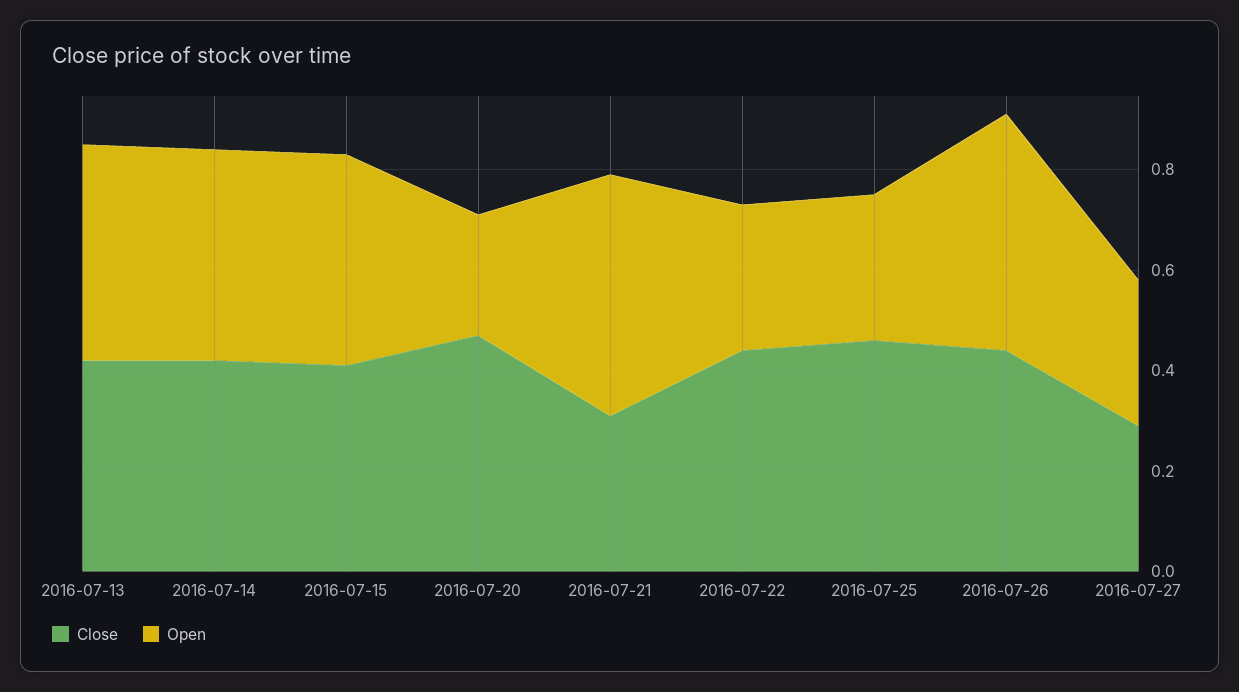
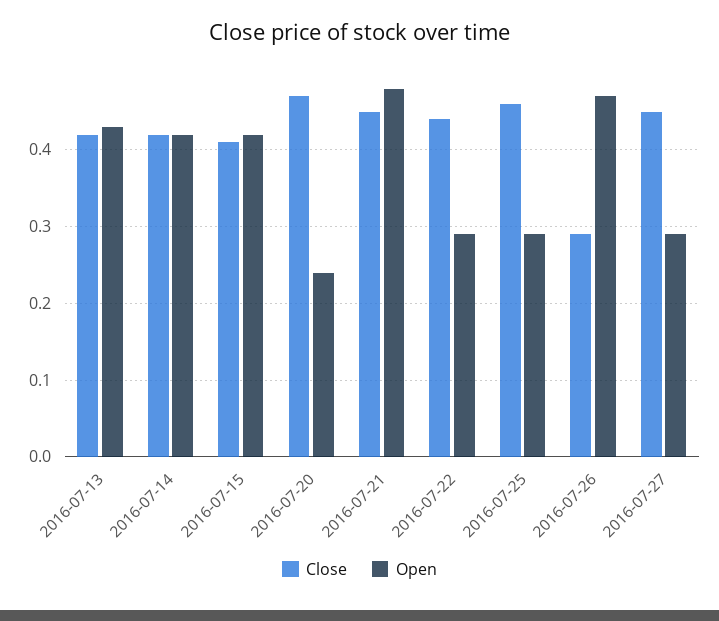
Close, 2016-07-21: 0.3 -> 0.45
Close, 2016-07-26: 0.45 -> 0.29
Close, 2016-07-27: 0.3 -> 0.45

